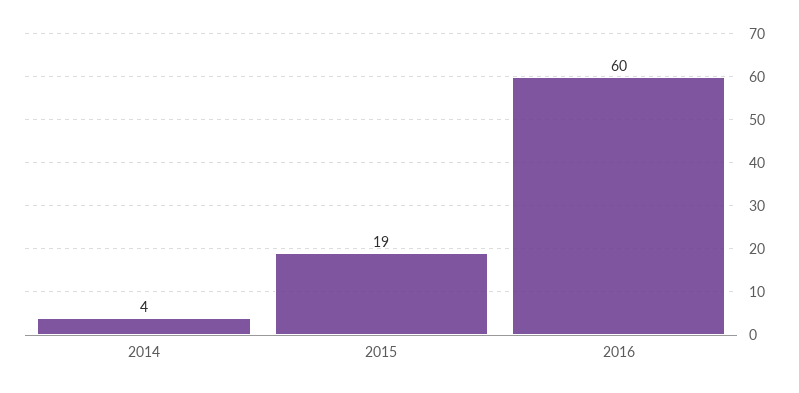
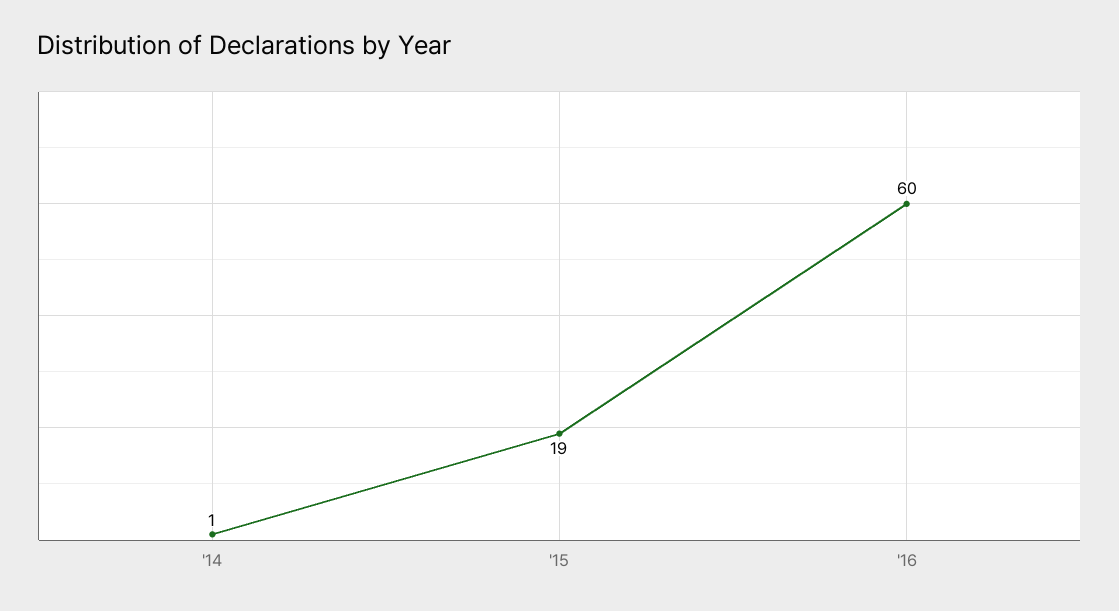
2014: 4 -> 1

